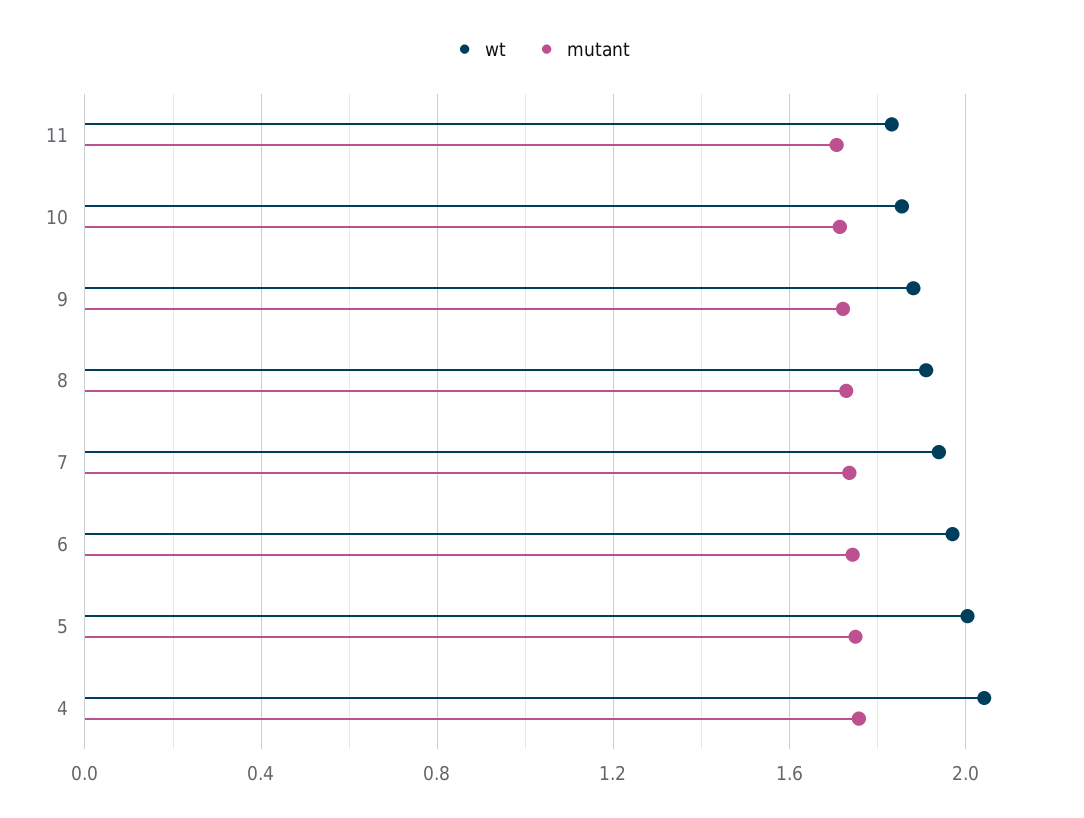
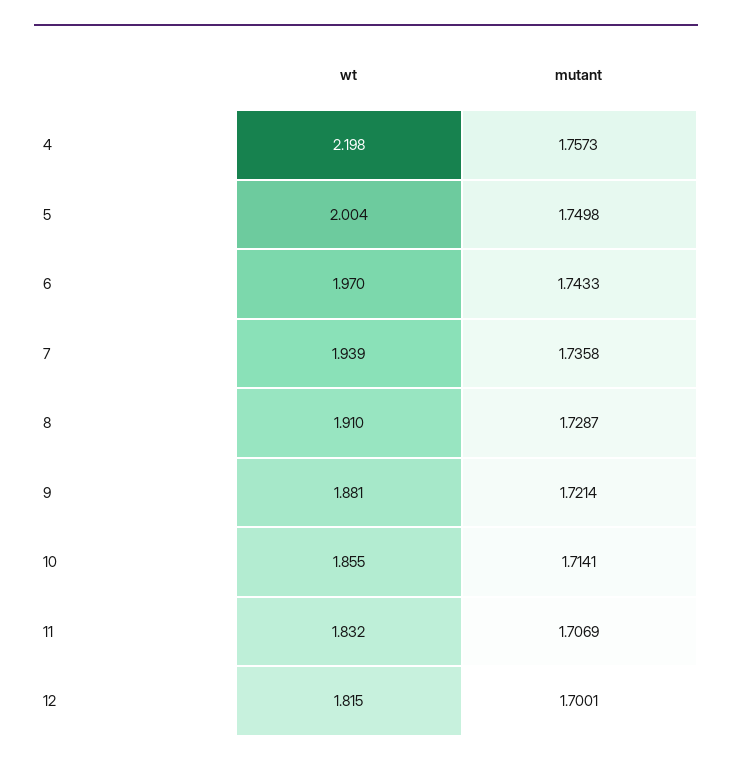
wt, 4: 2.05 -> 2.198
wt, 12: none -> 1.815
mutant, 12: none -> 1.7001

